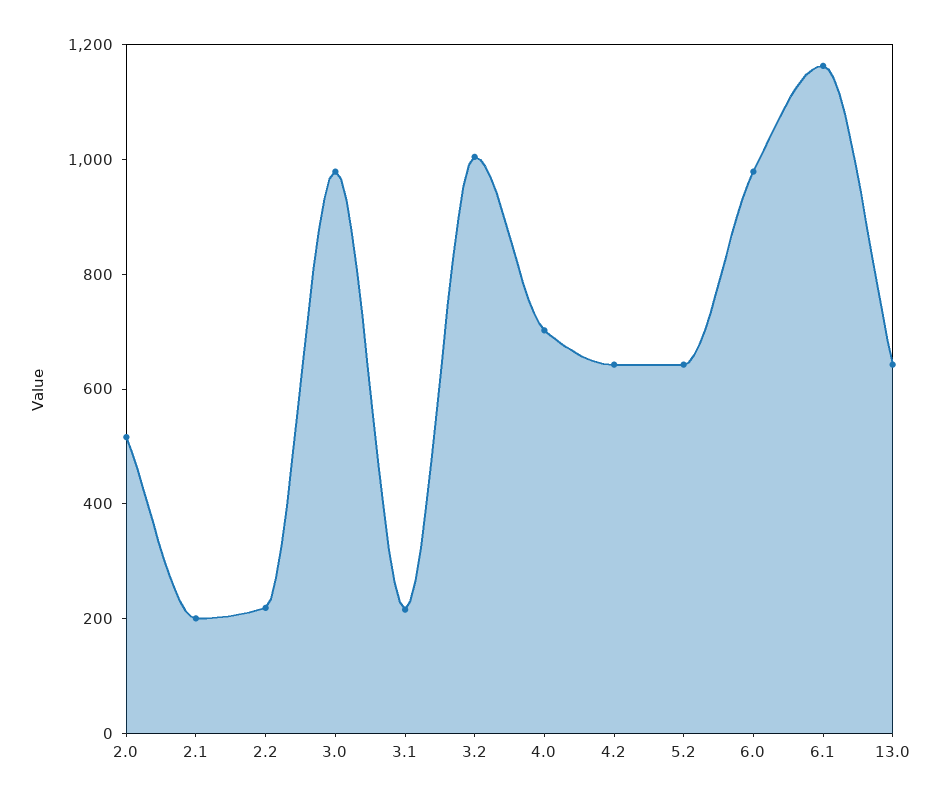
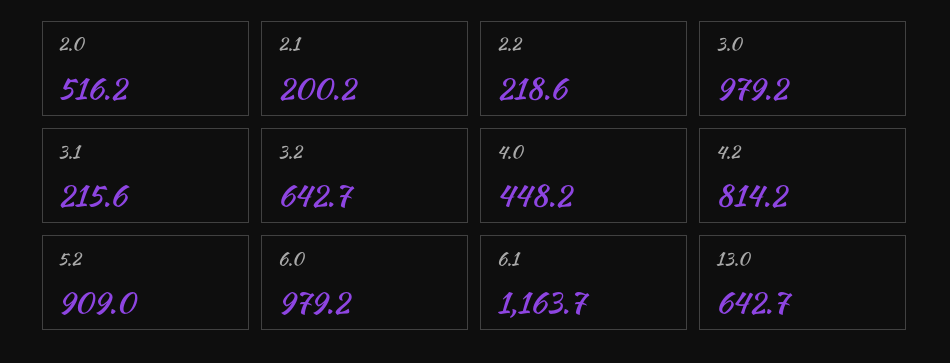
3.2: 1000 -> 642.7
4.0: 700 -> 448.2
4.2: 650 -> 814.2
5.2: 650 -> 909

